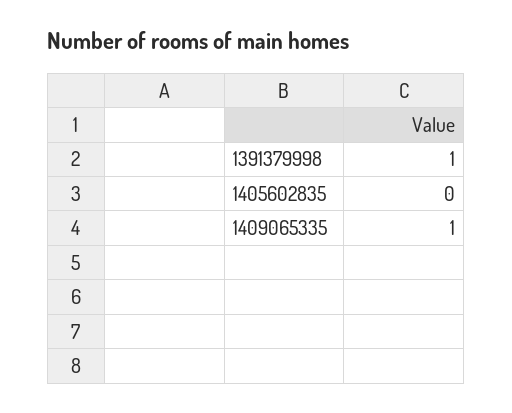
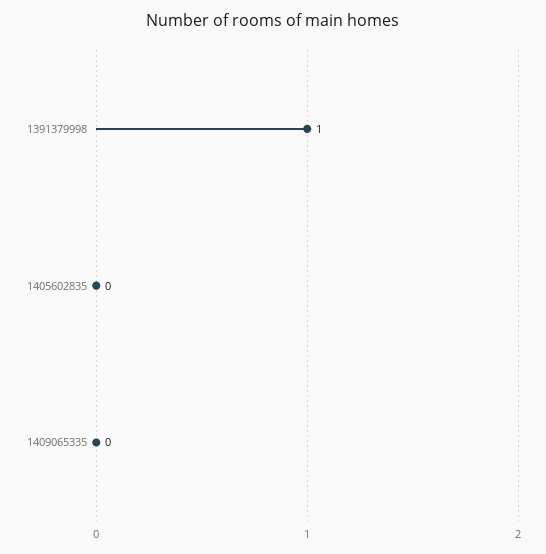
1409065335: 1 -> 0

